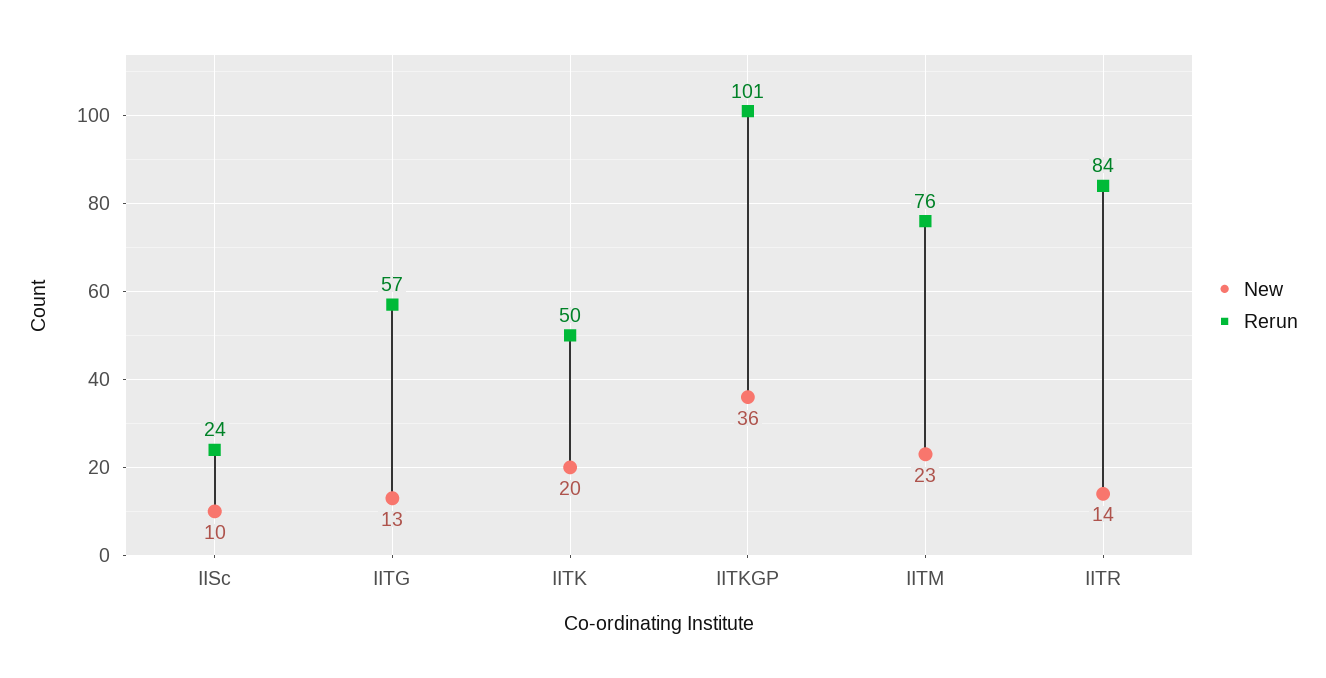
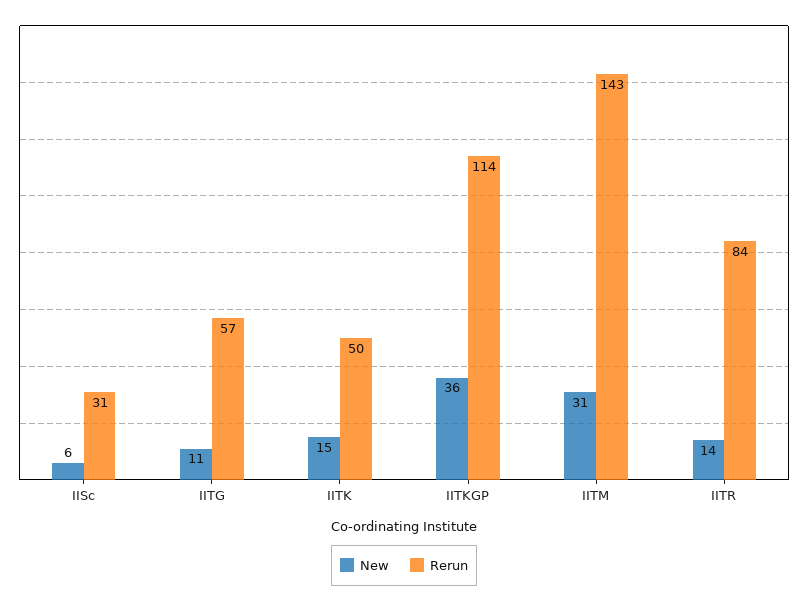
New, IISc: 10 -> 6
Rerun, IISc: 24 -> 31
New, IITG: 13 -> 11
New, IITK: 20 -> 15
Rerun, IITKGP: 101 -> 114
New, IITM: 23 -> 31
Rerun, IITM: 76 -> 143

